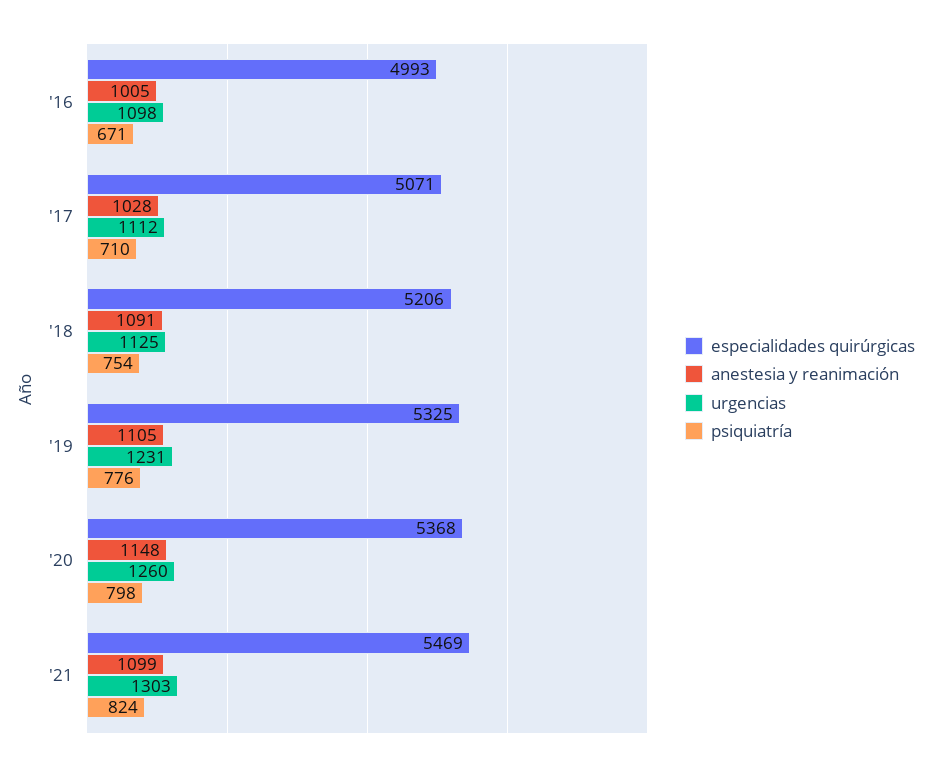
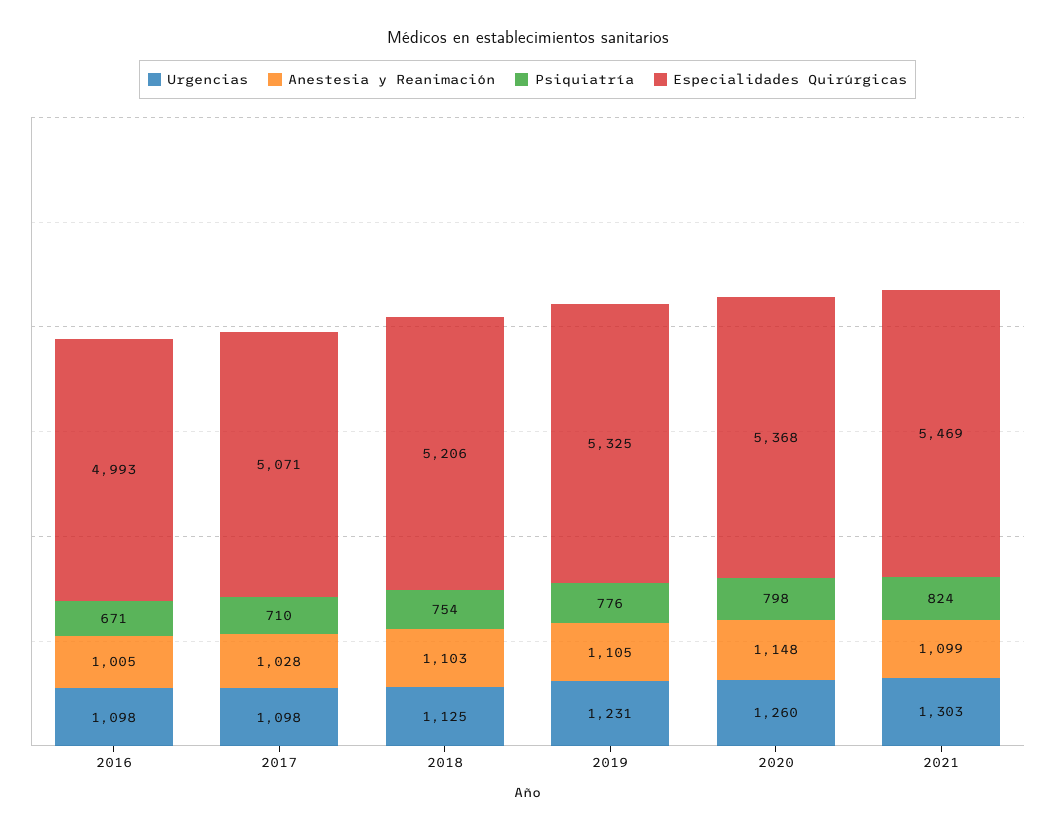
urgencias, '17: 1112 -> 1098
anestesia y reanimación, '18: 1091 -> 1103

